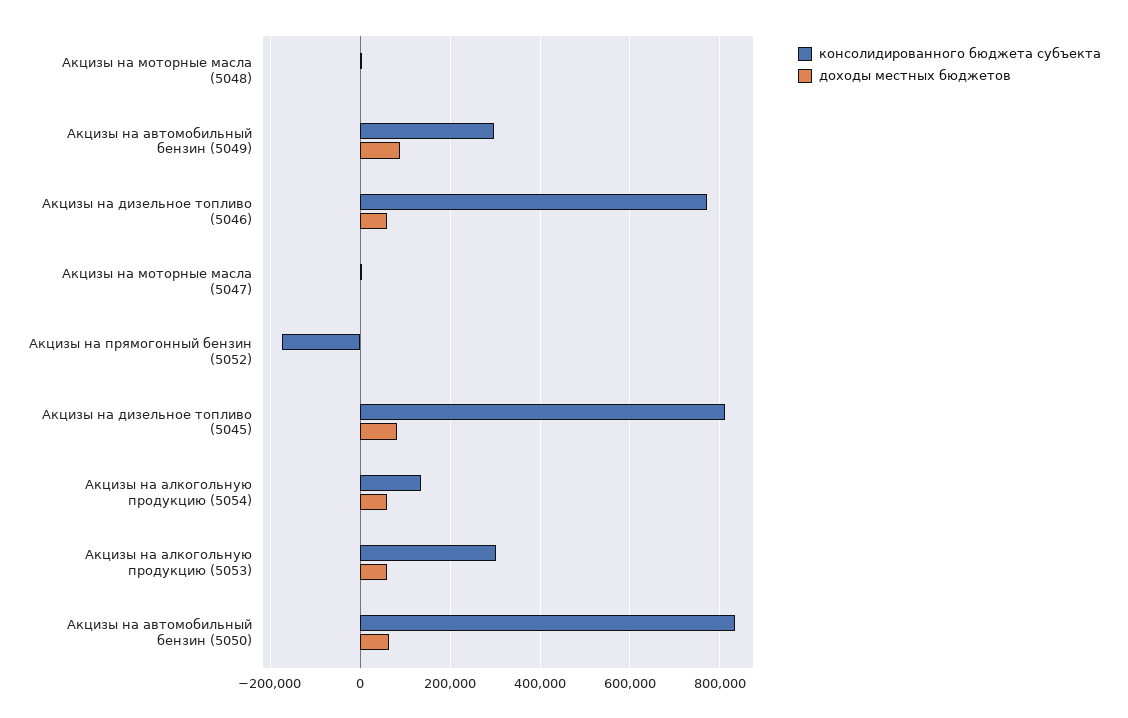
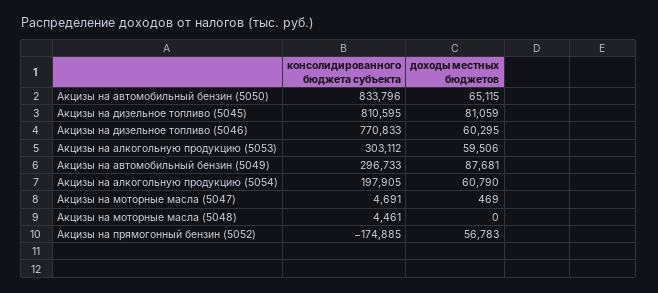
доходы местных бюджетов, Акцизы на прямогонный бензин (5052): 0 -> 56783
консолидированного бюджета субъекта, Акцизы на алкогольную продукцию (5054): 140000 -> 197905

